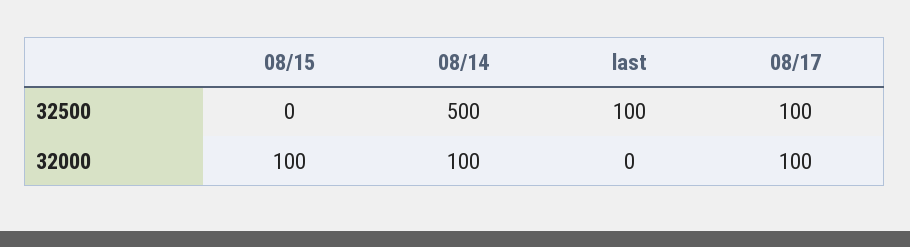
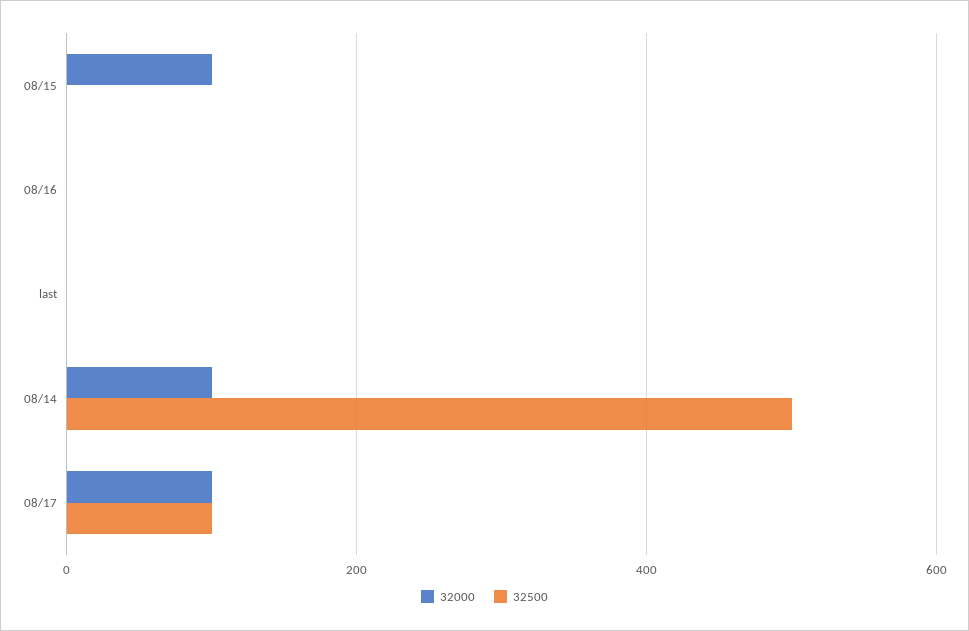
32500, last: 100 -> 0
32000, 08/16: none -> 0
32500, 08/16: none -> 0

